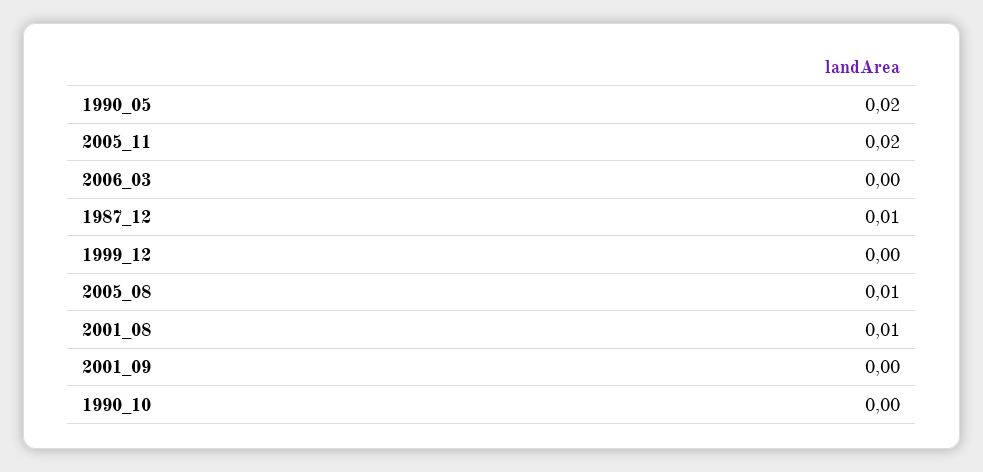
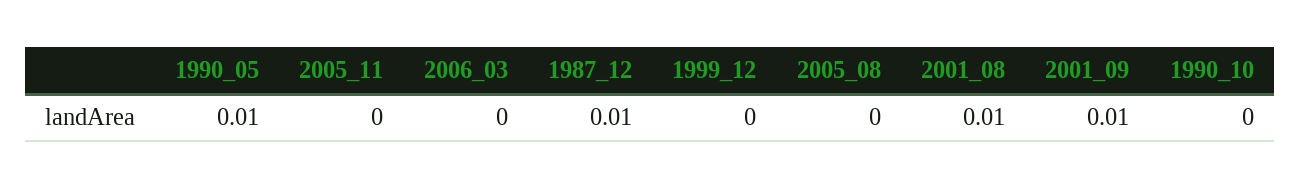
1990_05: 0.02 -> 0.01
2005_11: 0.02 -> 0
2005_08: 0.01 -> 0
2001_09: 0 -> 0.01

